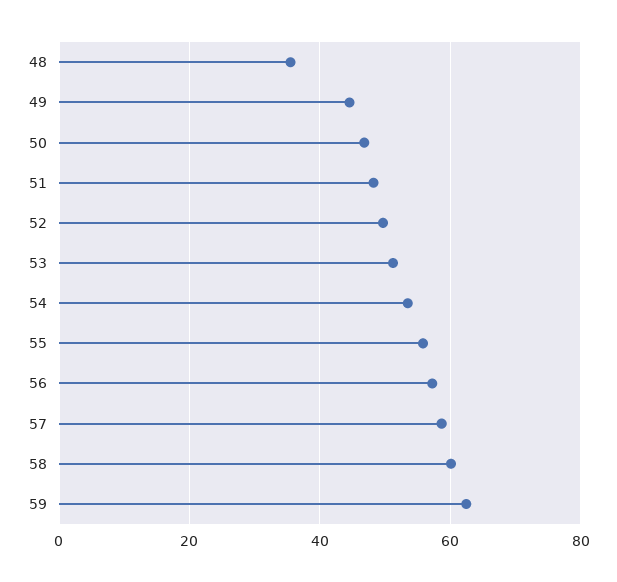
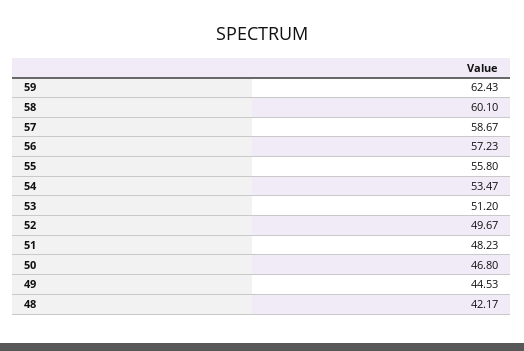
48: 36 -> 42.17

